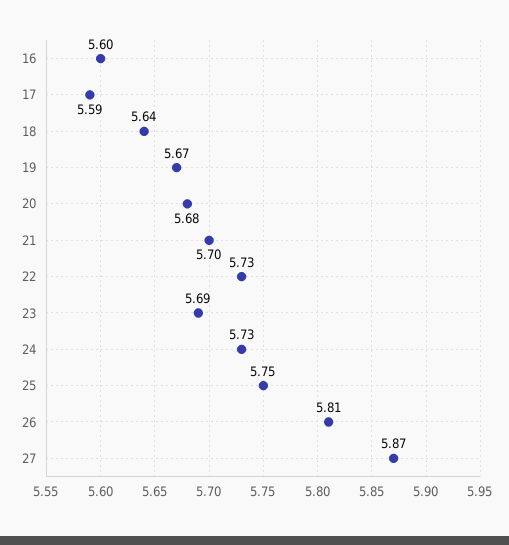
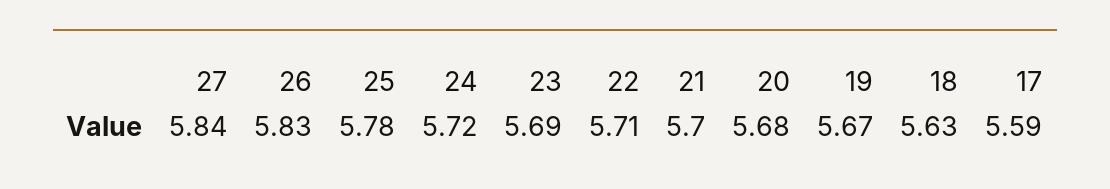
16: 5.6 -> none
18: 5.64 -> 5.63
22: 5.73 -> 5.71
24: 5.73 -> 5.72
25: 5.75 -> 5.78
26: 5.81 -> 5.83
27: 5.87 -> 5.84

